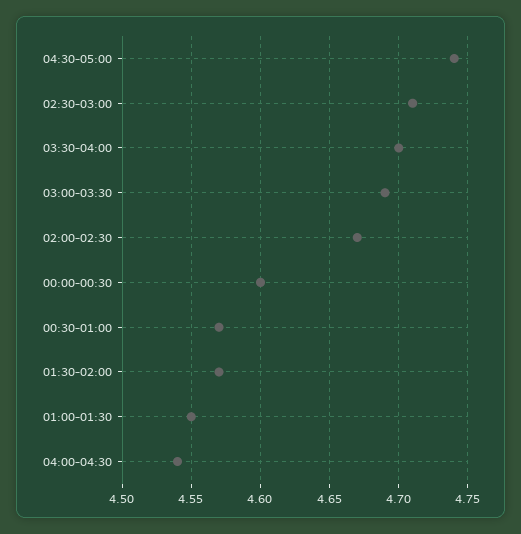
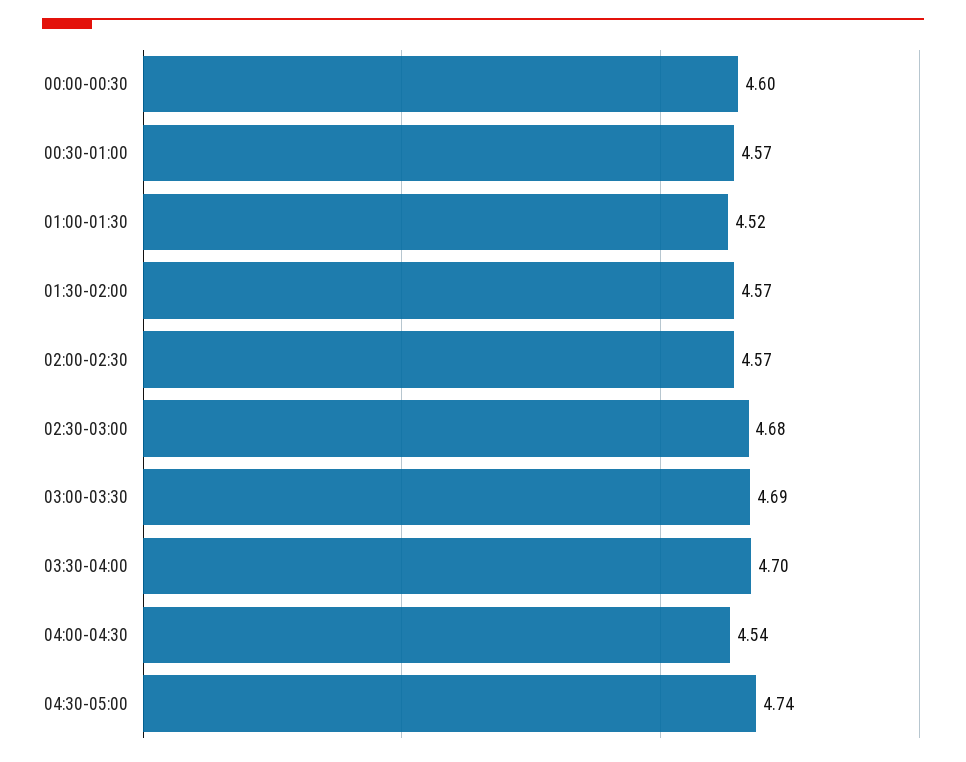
02:30-03:00: 4.71 -> 4.68
02:00-02:30: 4.67 -> 4.57
01:00-01:30: 4.55 -> 4.52

